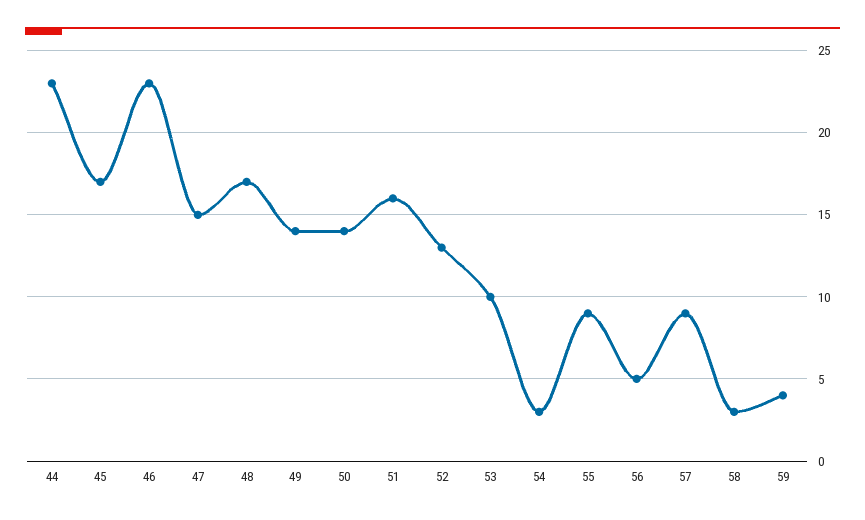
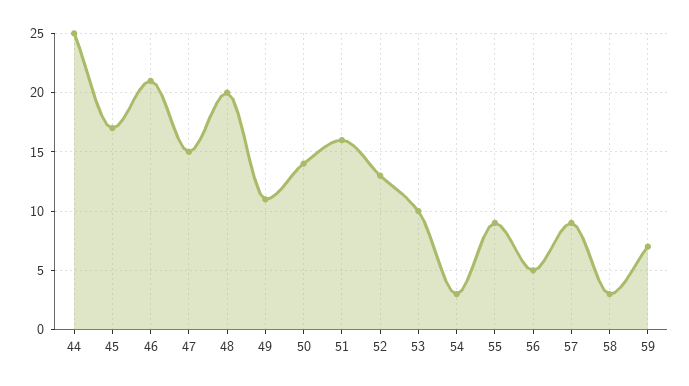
44: 23 -> 25
46: 23 -> 21
48: 17 -> 20
49: 14 -> 11
59: 4 -> 7

